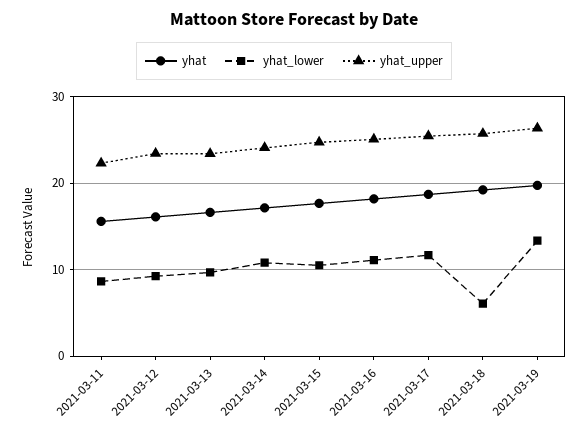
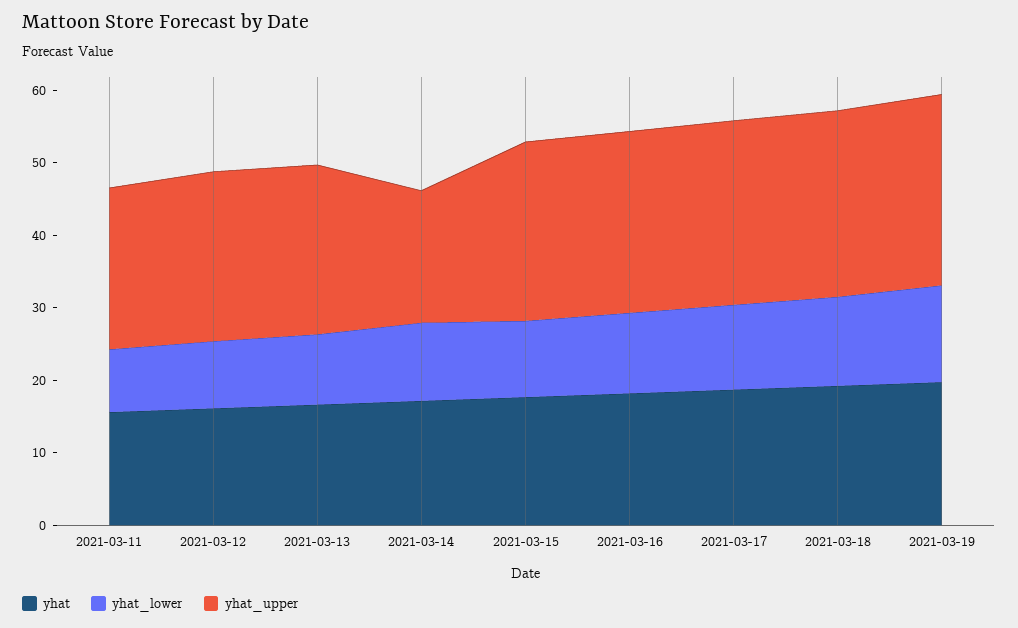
yhat_upper, 2021-03-14: 24 -> 18
yhat_lower, 2021-03-18: 6 -> 12

